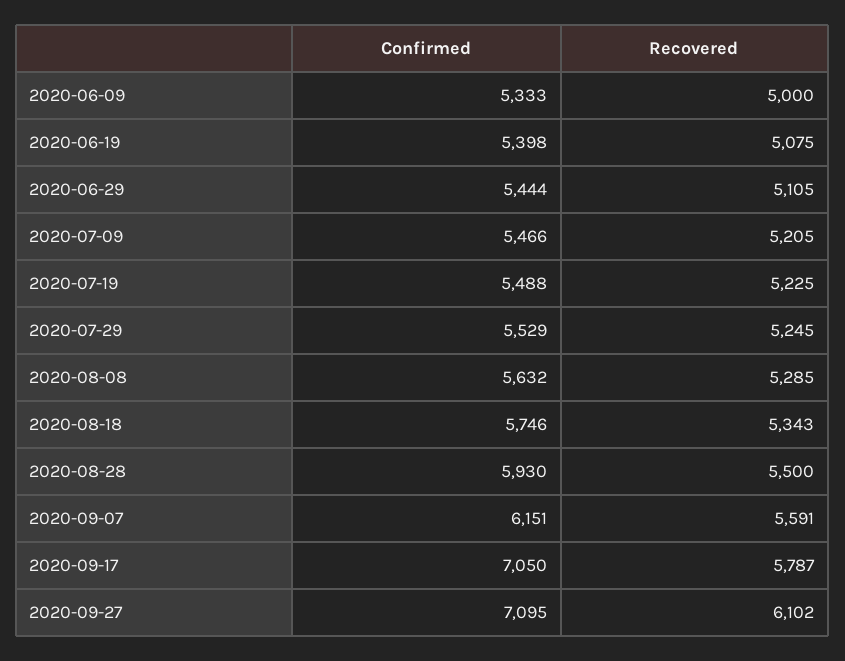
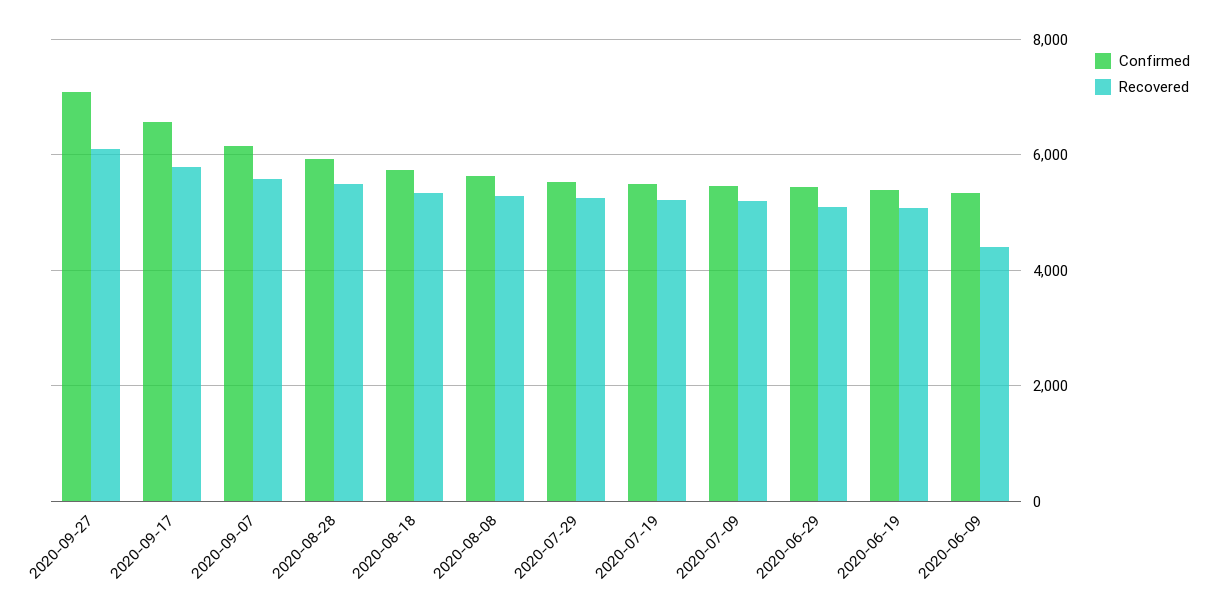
Recovered, 2020-06-09: 5000 -> 4400
Confirmed, 2020-09-17: 7050 -> 6600

